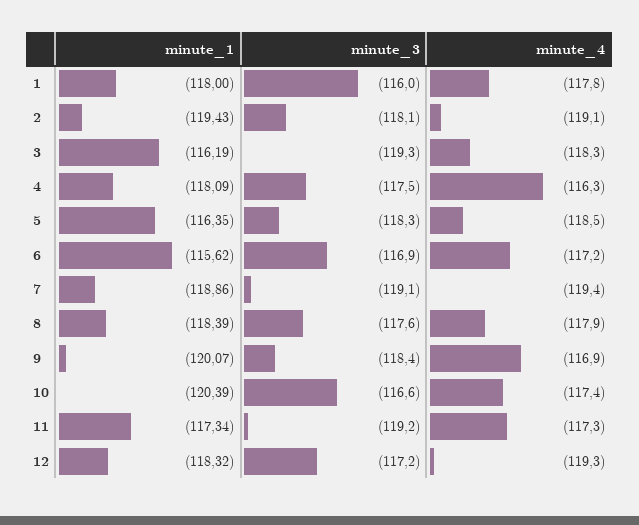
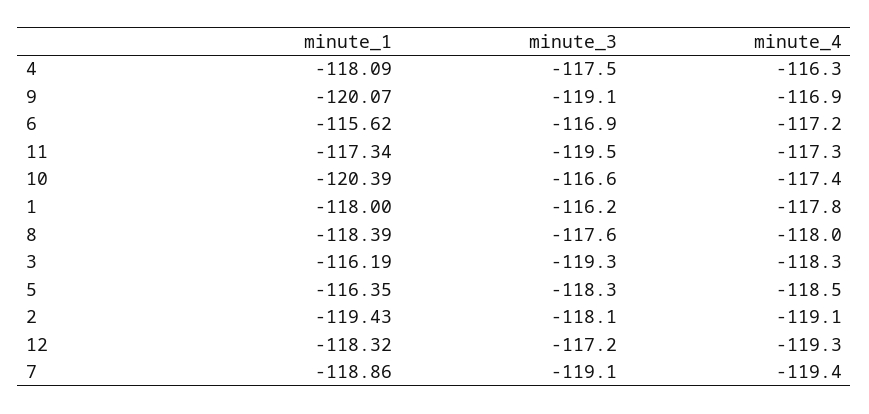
minute_3, 1: -116 -> -116.2
minute_4, 8: -117.9 -> -118
minute_3, 9: -118.4 -> -119.1
minute_3, 11: -119.2 -> -119.5

